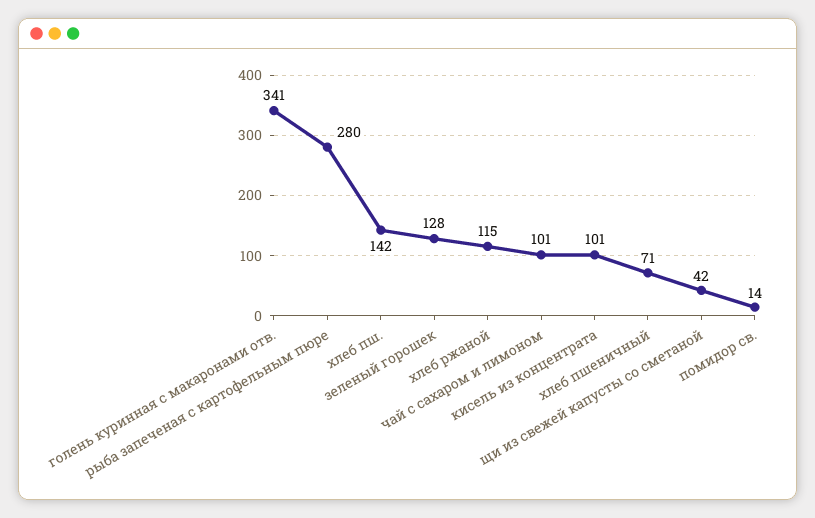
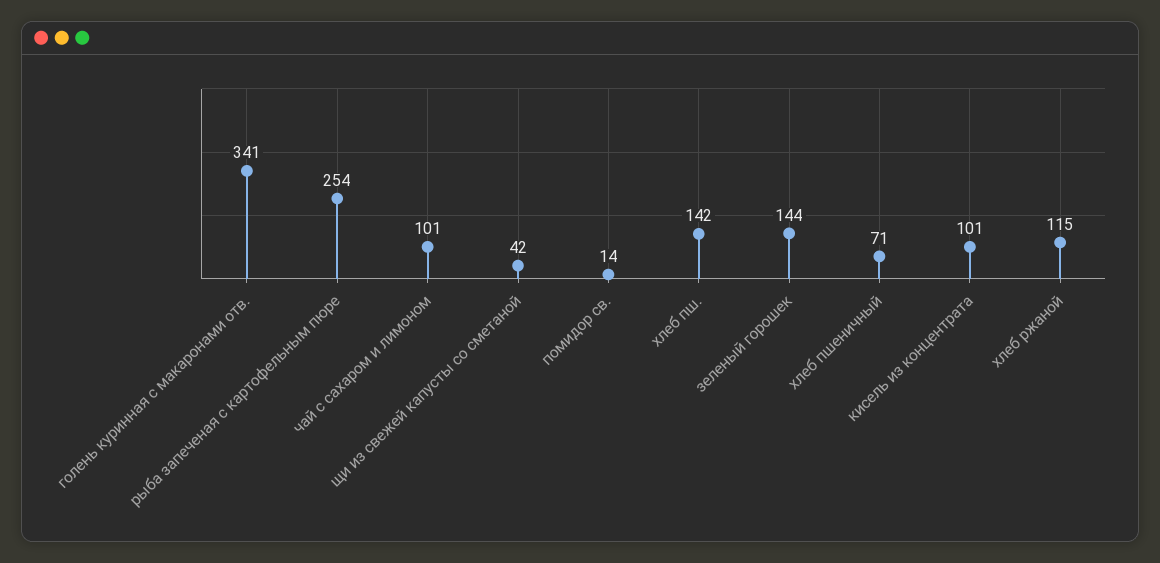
рыба запеченая с картофельным пюре: 280 -> 254
зеленый горошек: 128 -> 144

